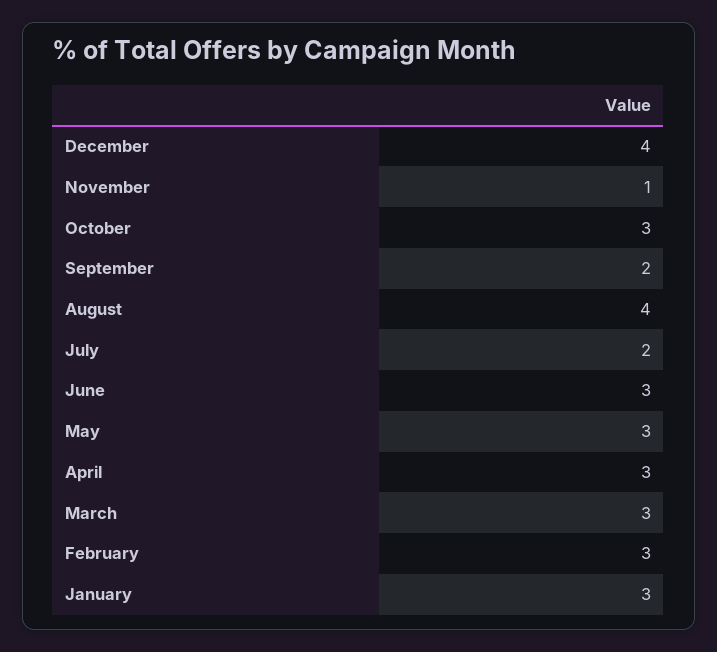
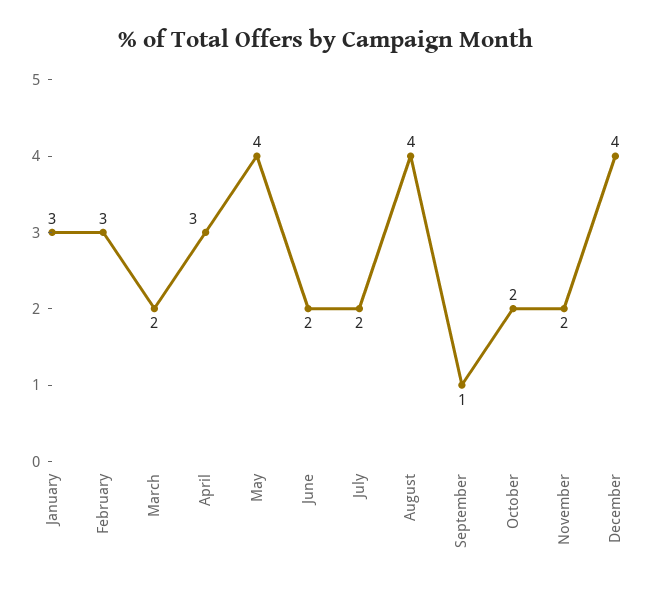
November: 1 -> 2
October: 3 -> 2
September: 2 -> 1
June: 3 -> 2
May: 3 -> 4
March: 3 -> 2

